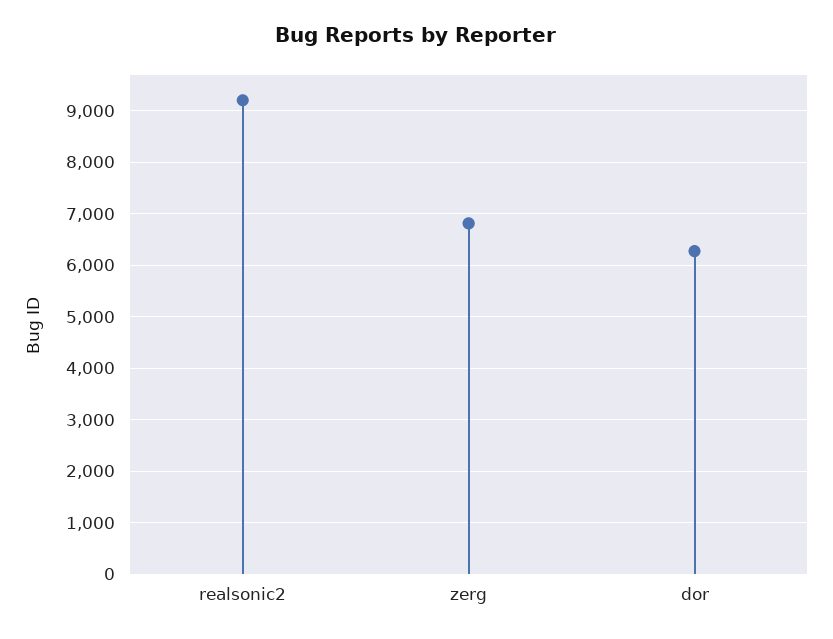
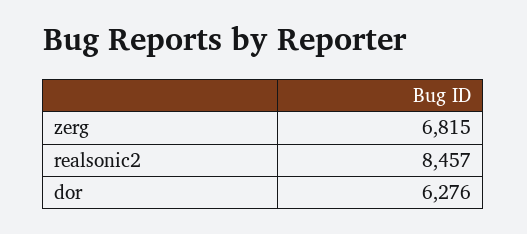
realsonic2: 9200 -> 8457

